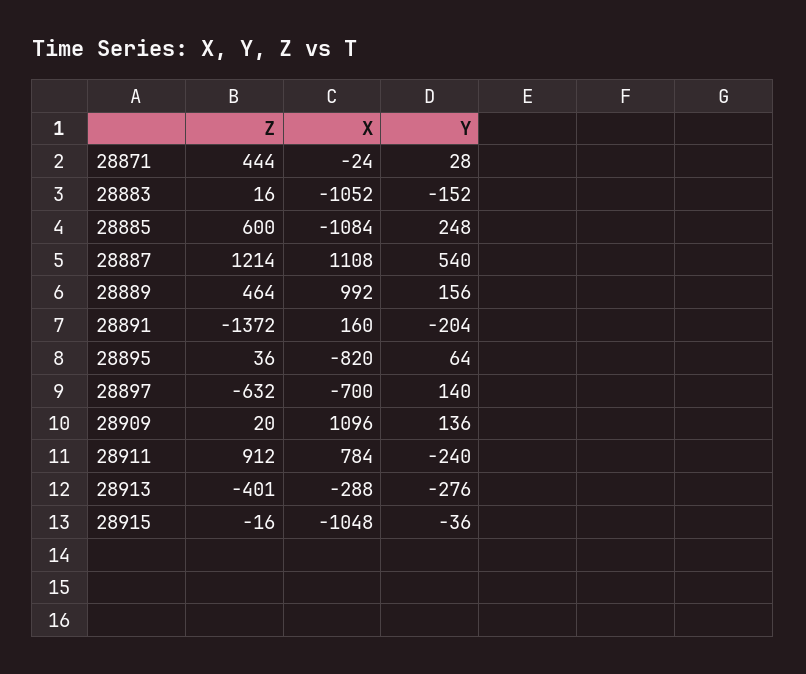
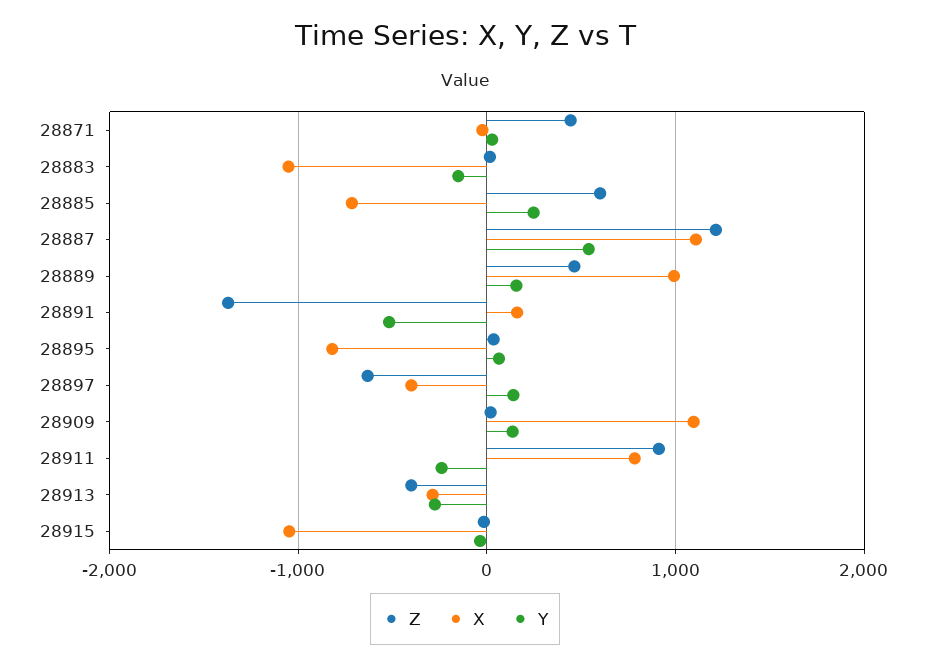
X, 28885: -1084 -> -700
Y, 28891: -204 -> -500
X, 28897: -700 -> -400

